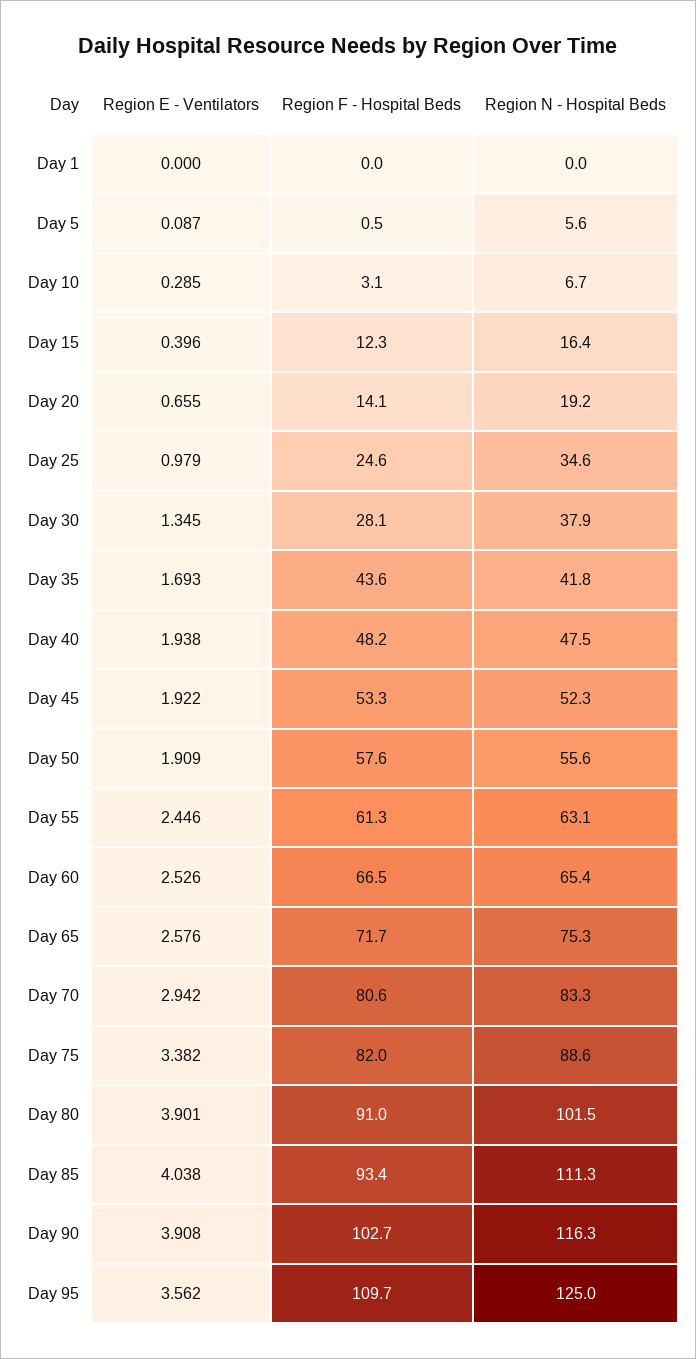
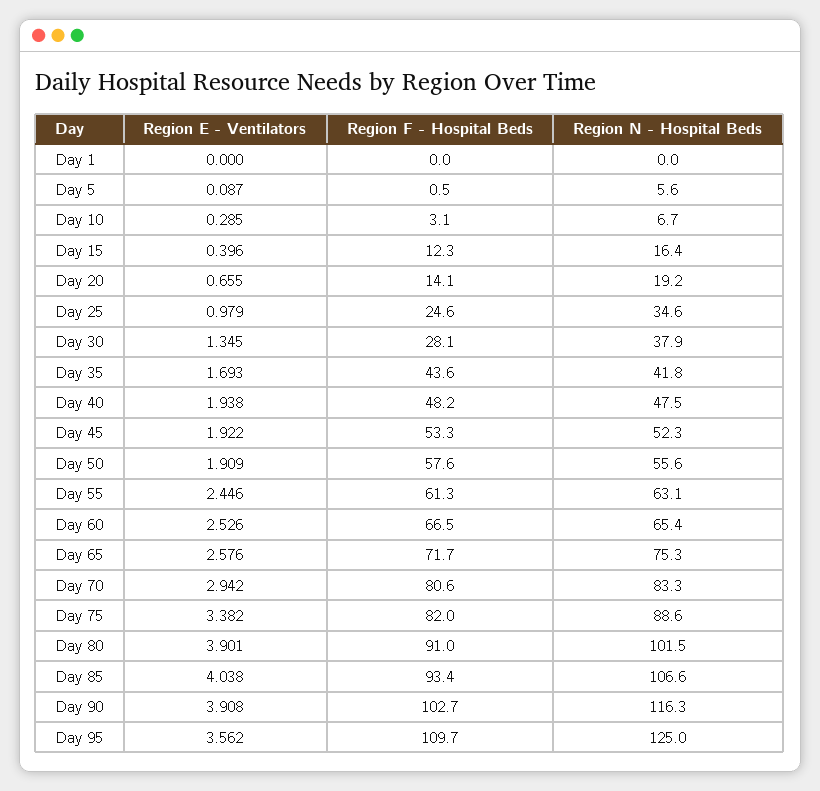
Region N - Hospital Beds, Day 85: 111.3 -> 106.6

